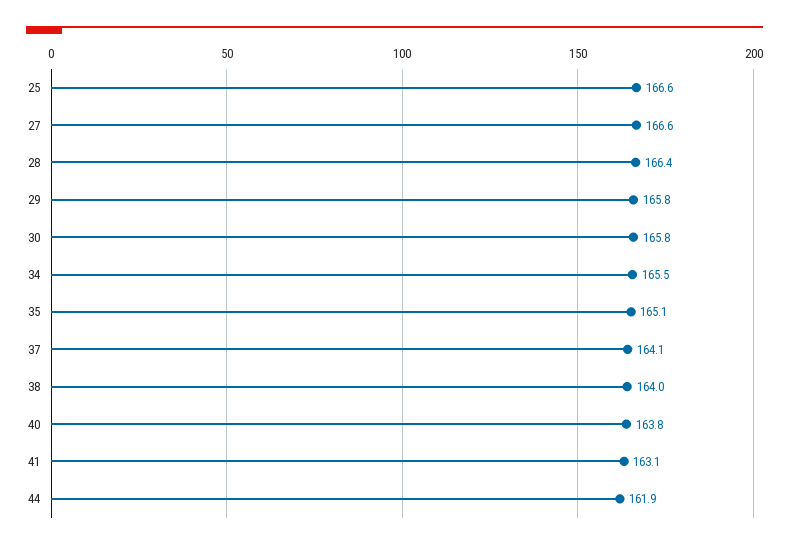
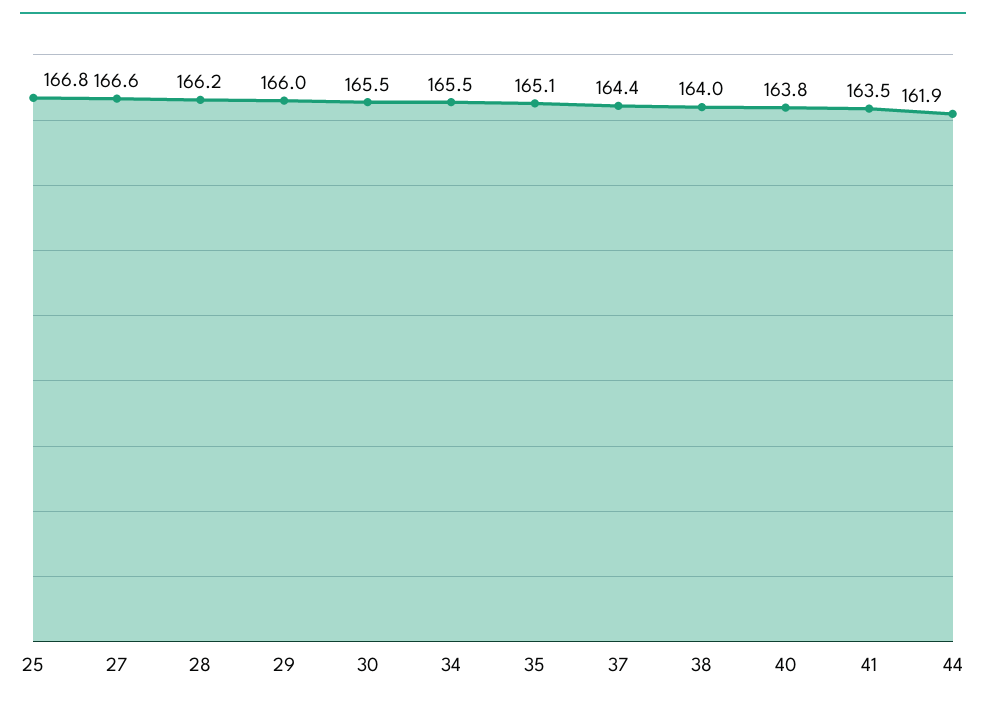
25: 166.6 -> 166.8
28: 166.4 -> 166.2
29: 165.8 -> 166
30: 165.8 -> 165.5
37: 164.1 -> 164.4
41: 163.1 -> 163.5

